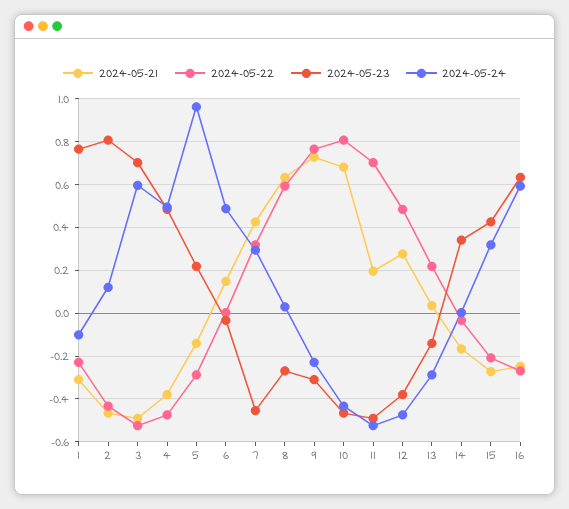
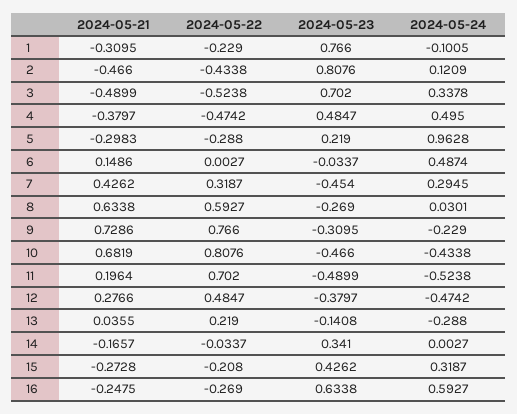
2024-05-24, 3: 0.6 -> 0.3378
2024-05-21, 5: -0.15 -> -0.2983

